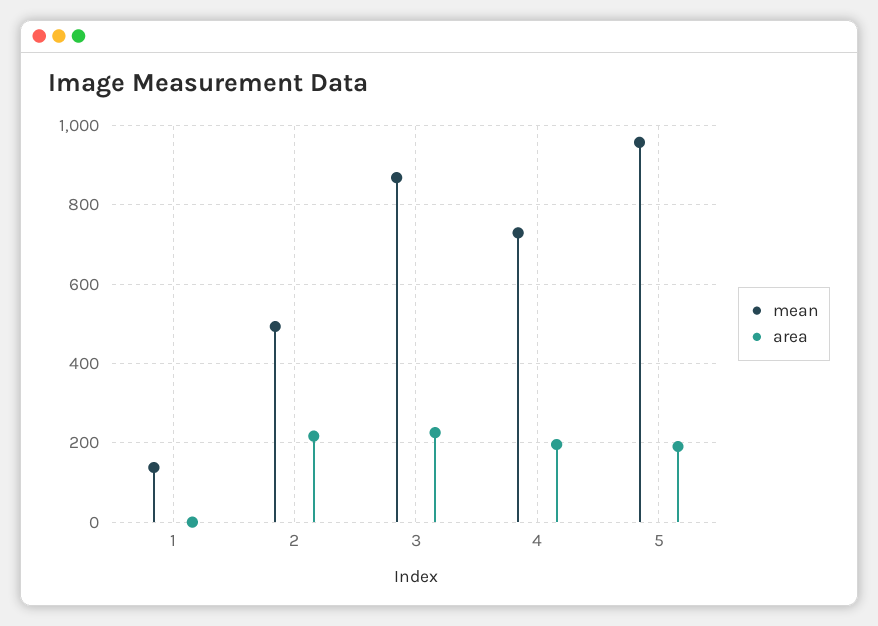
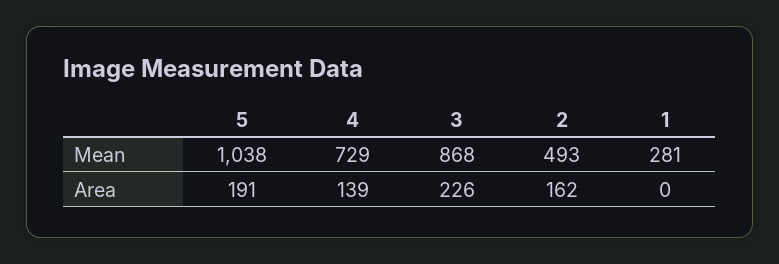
mean, 1: 140 -> 281
area, 2: 220 -> 162
area, 4: 200 -> 139
mean, 5: 960 -> 1038

